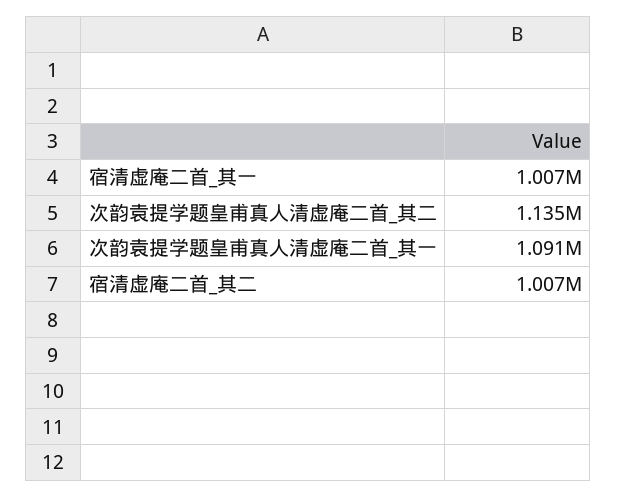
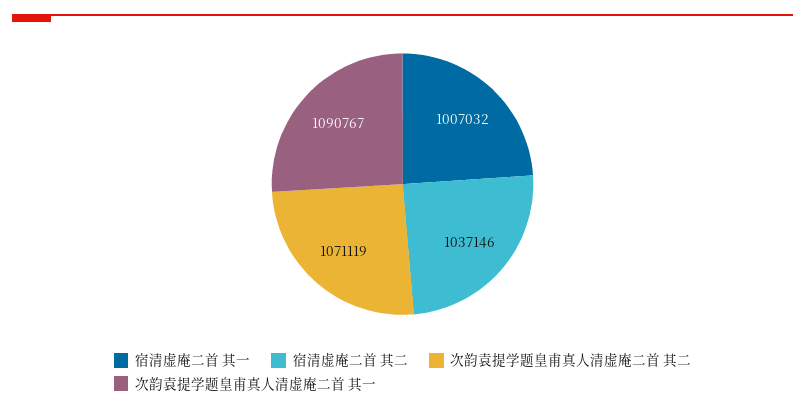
次韵袁提学题皇甫真人清虚庵二首_其二: 1135000 -> 1071119
宿清虚庵二首_其二: 1007000 -> 1037146

